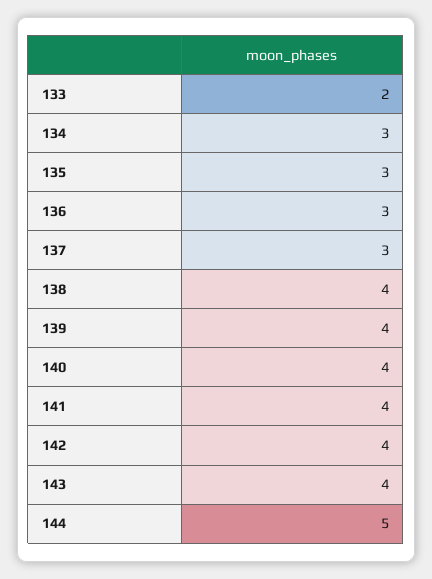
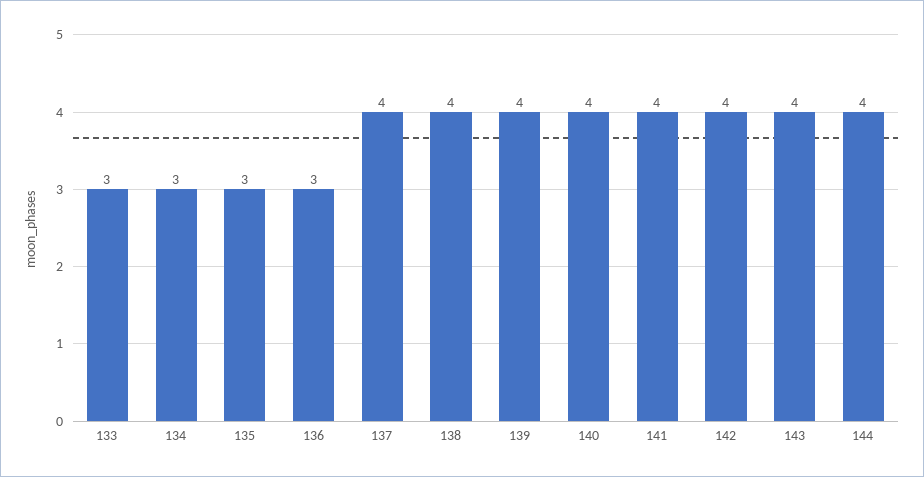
133: 2 -> 3
137: 3 -> 4
144: 5 -> 4

